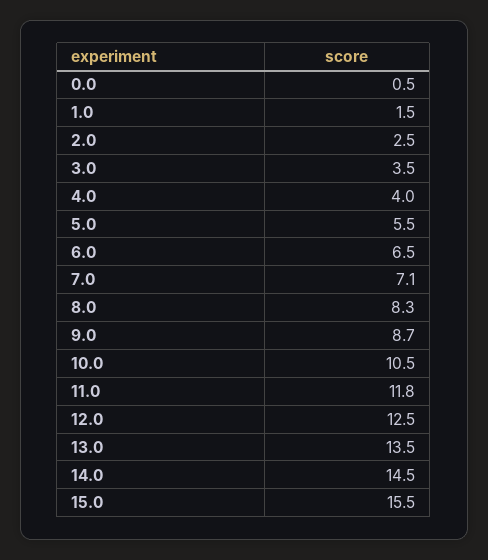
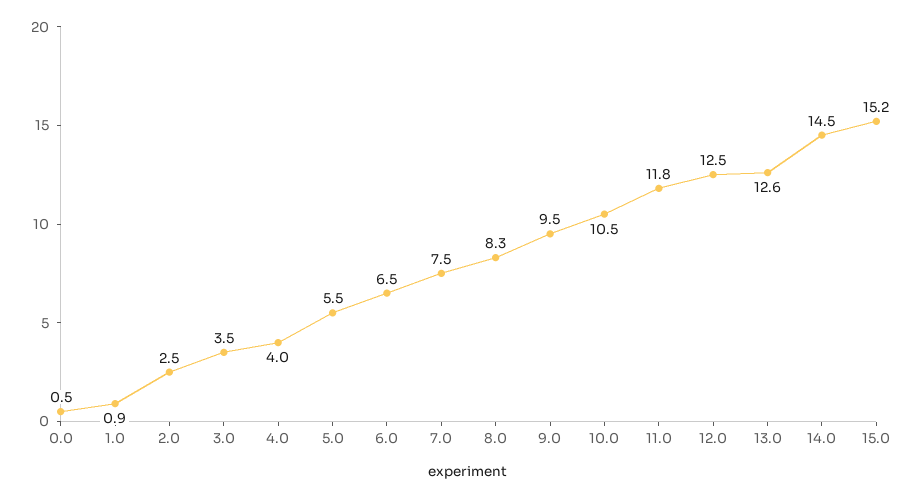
1.0: 1.5 -> 0.9
7.0: 7.1 -> 7.5
9.0: 8.7 -> 9.5
13.0: 13.5 -> 12.6
15.0: 15.5 -> 15.2

